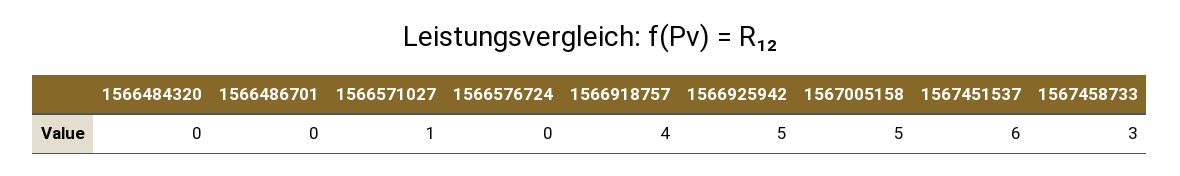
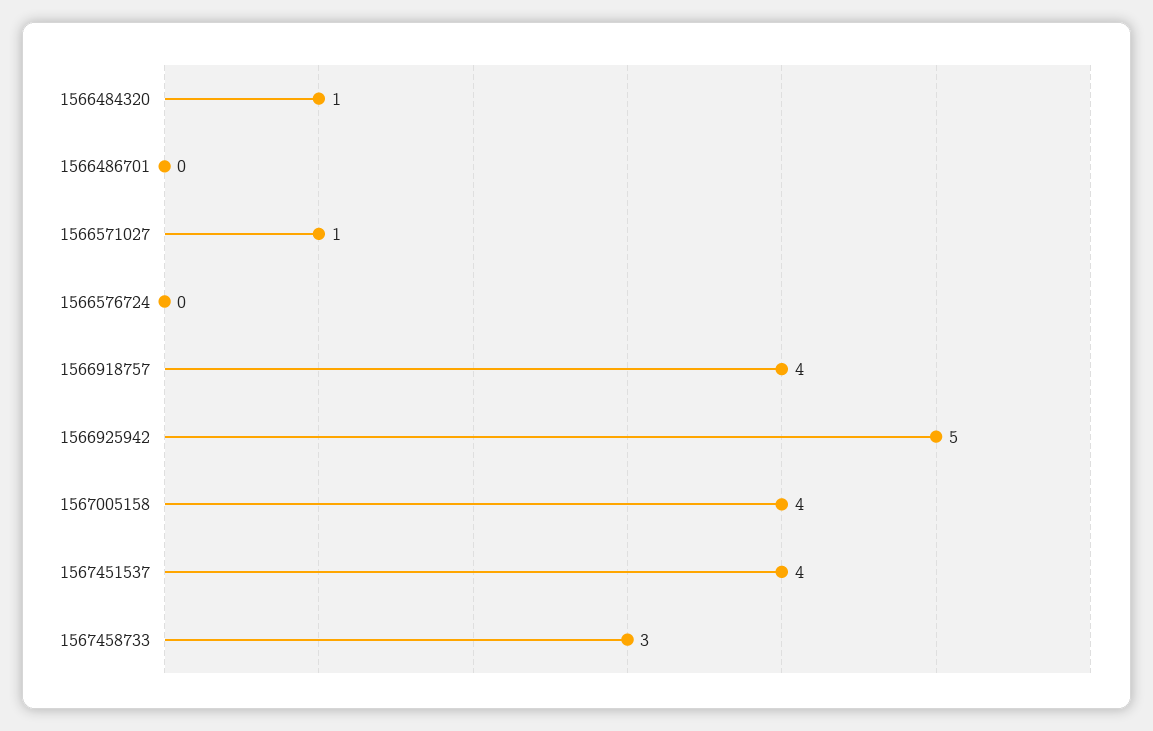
1566484320: 0 -> 1
1567005158: 5 -> 4
1567451537: 6 -> 4

